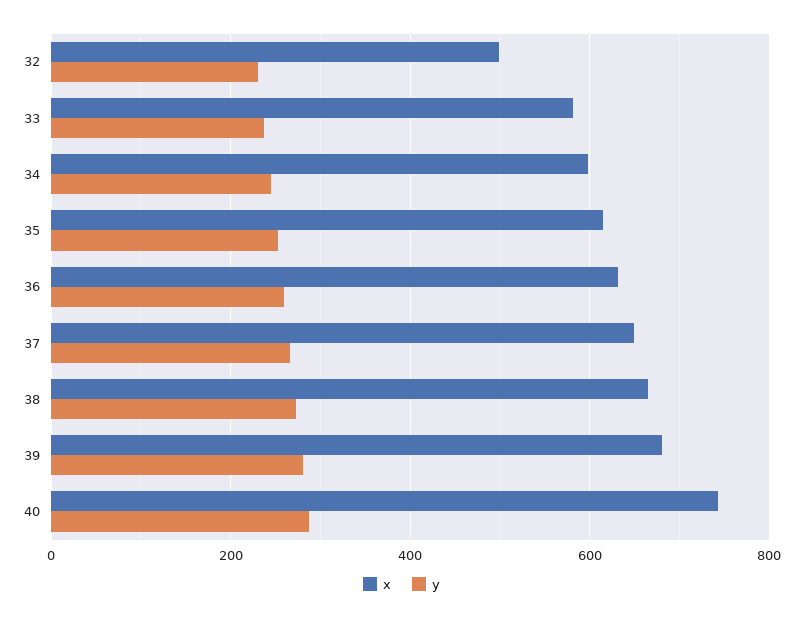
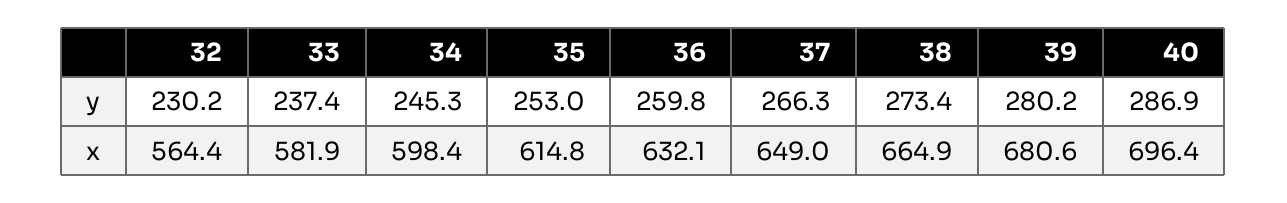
x, 32: 500 -> 564.4
x, 40: 740 -> 696.4

